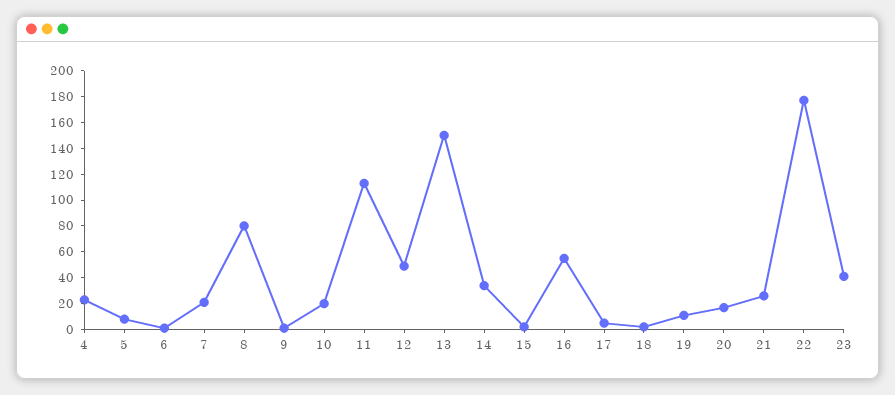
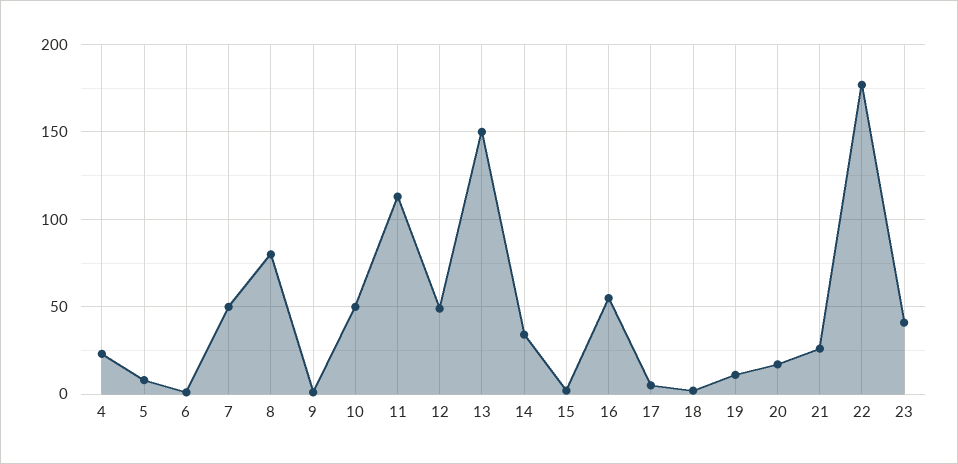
7: 20 -> 50
10: 20 -> 50

